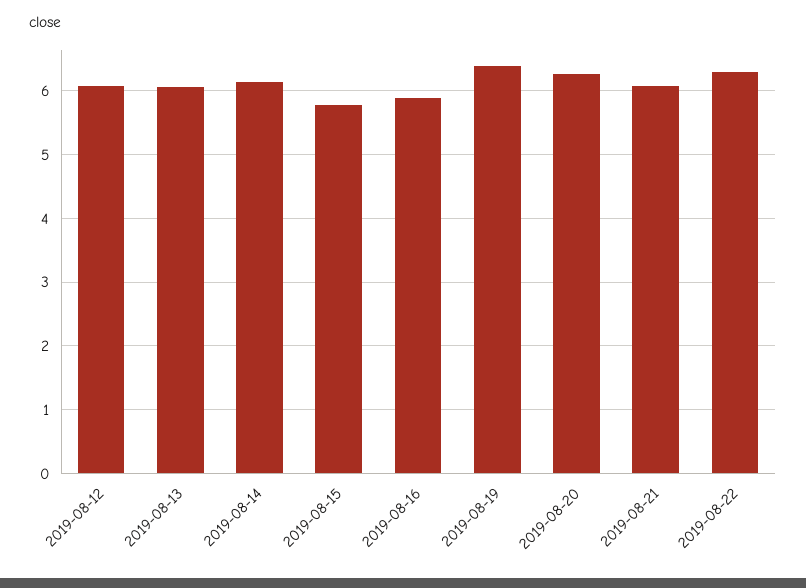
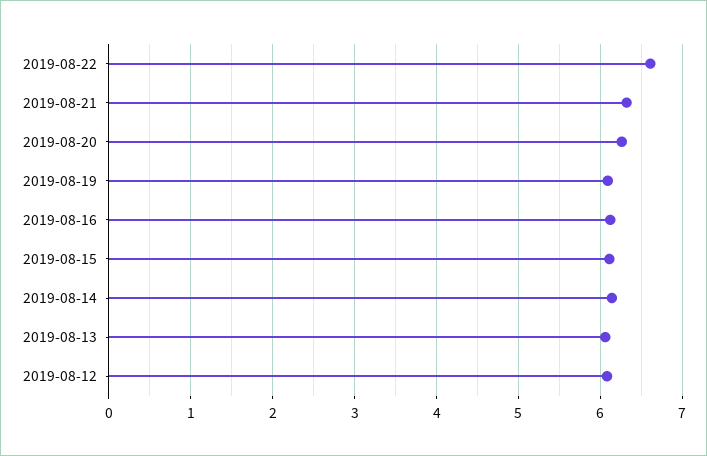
2019-08-15: 5.8 -> 6.1
2019-08-16: 5.9 -> 6.1
2019-08-19: 6.4 -> 6.1
2019-08-21: 6.1 -> 6.3
2019-08-22: 6.3 -> 6.6

